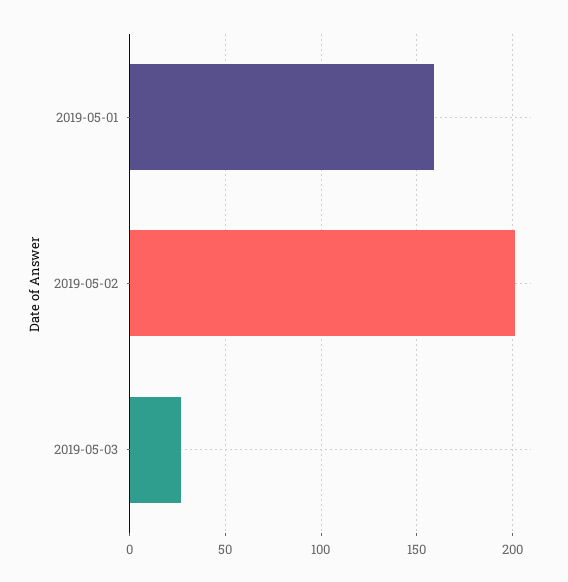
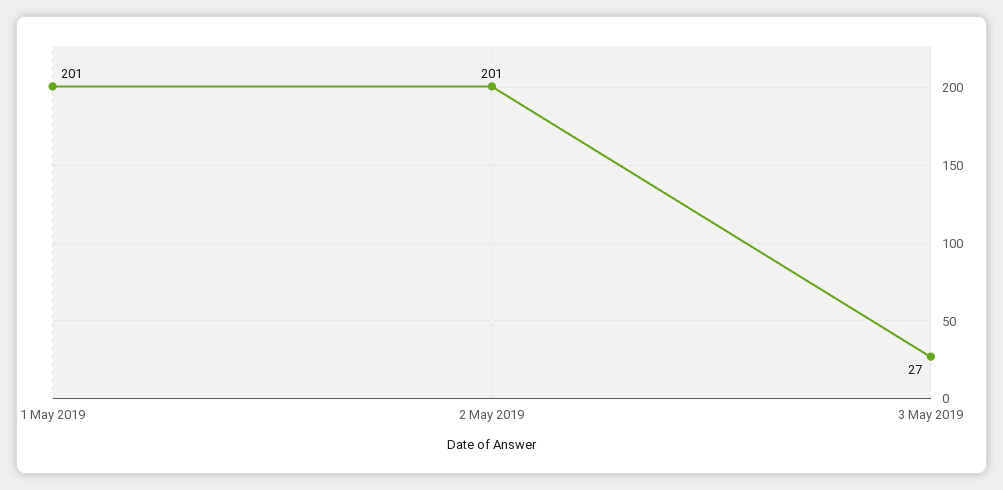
2019-05-01: 160 -> 201

